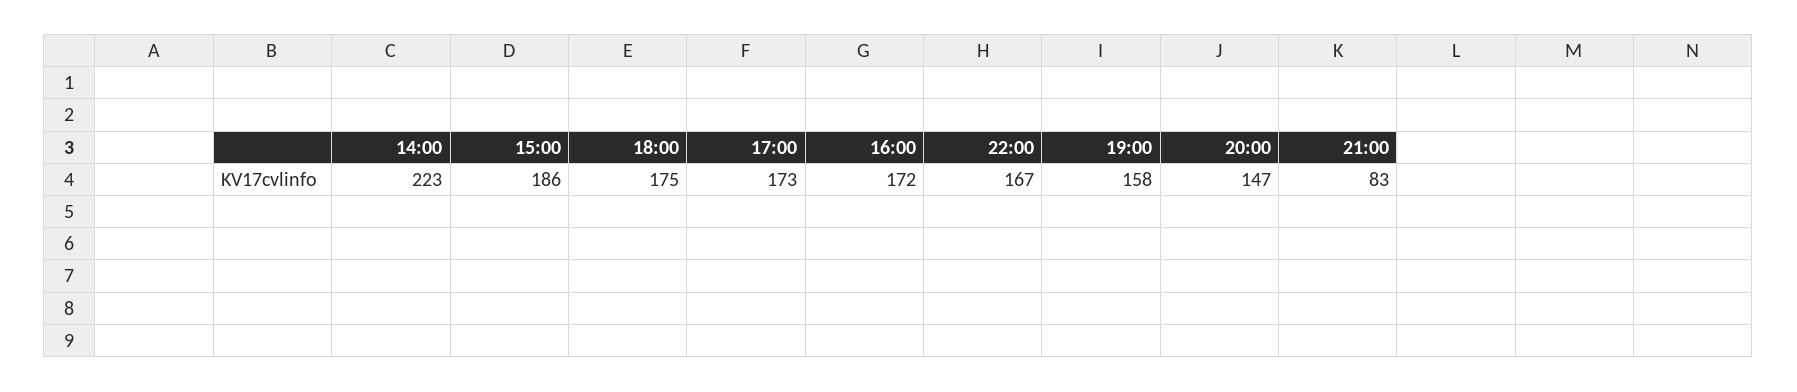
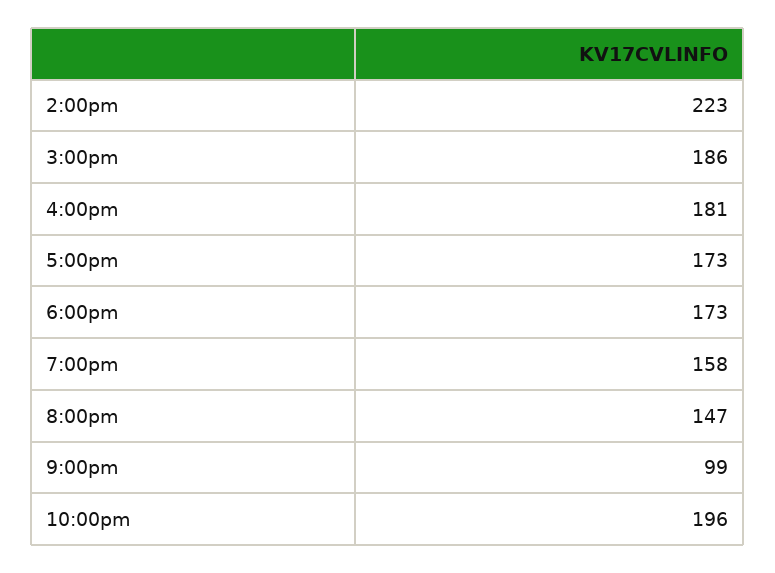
18:00: 175 -> 173
16:00: 172 -> 181
22:00: 167 -> 196
21:00: 83 -> 99

